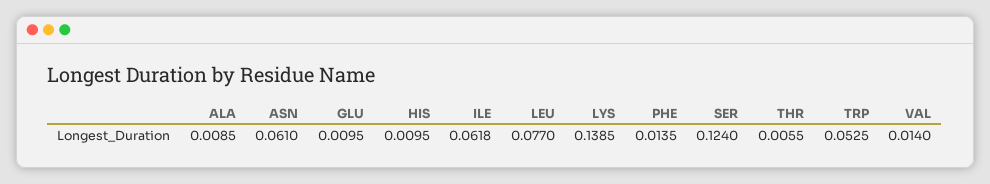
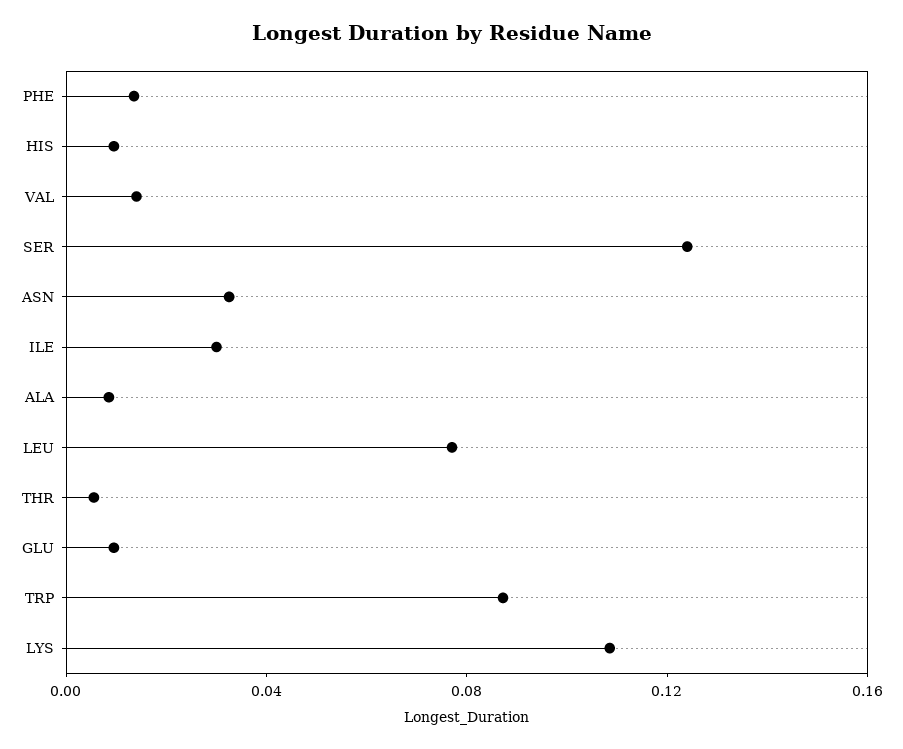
ASN: 0.061 -> 0.03
ILE: 0.0618 -> 0.03
LYS: 0.1385 -> 0.11
TRP: 0.0525 -> 0.09

